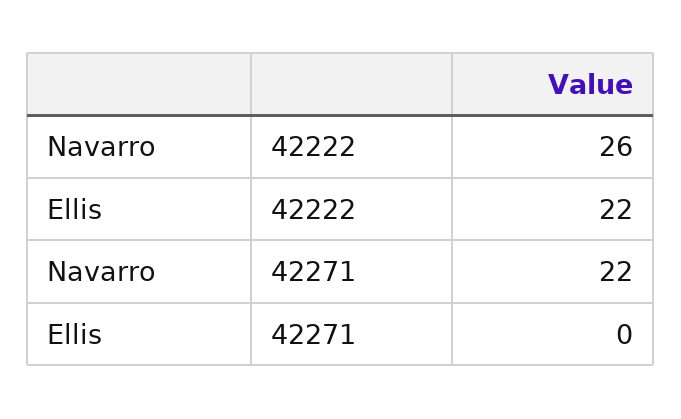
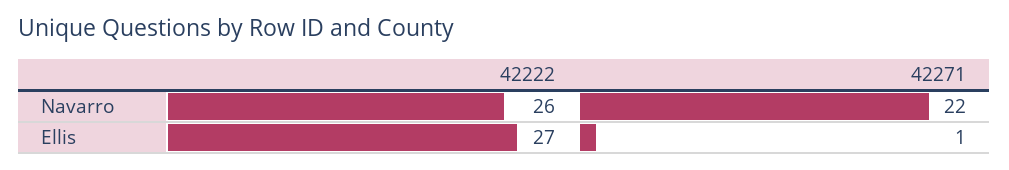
Ellis, 42222: 22 -> 27
Ellis, 42271: 0 -> 1

